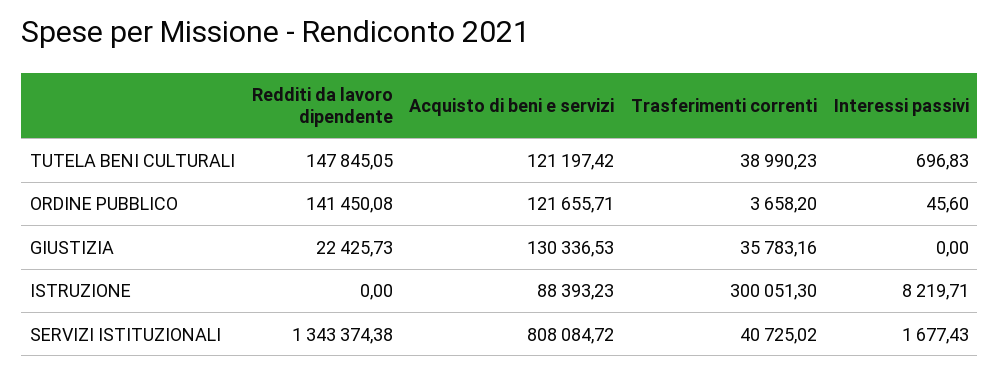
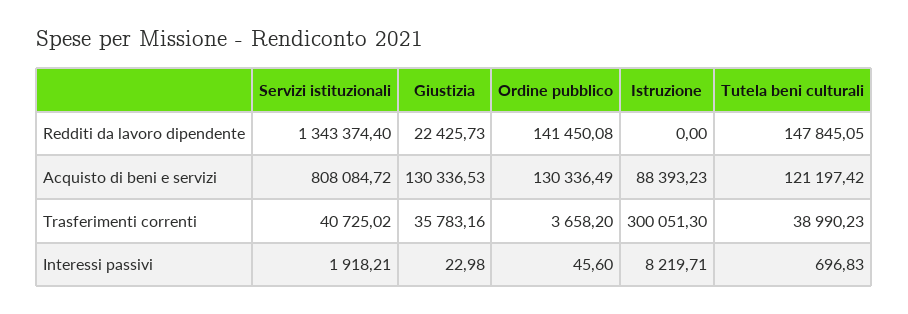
Acquisto di beni e servizi, ORDINE PUBBLICO: 121655.71 -> 130336.49
Interessi passivi, GIUSTIZIA: 0 -> 22.98
Redditi da lavoro dipendente, SERVIZI ISTITUZIONALI: 1343374.38 -> 1343374.4
Interessi passivi, SERVIZI ISTITUZIONALI: 1677.43 -> 1918.21

